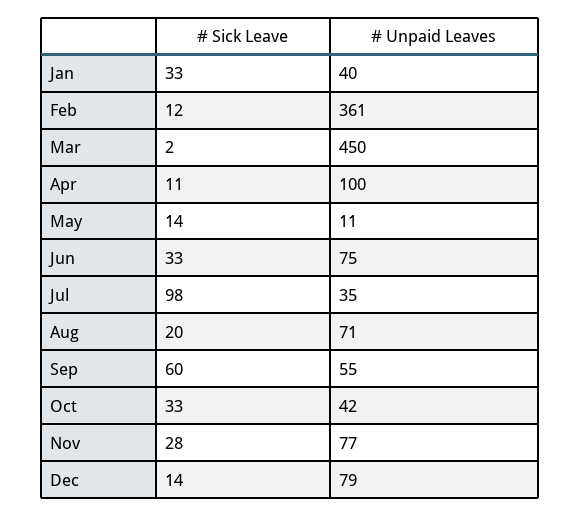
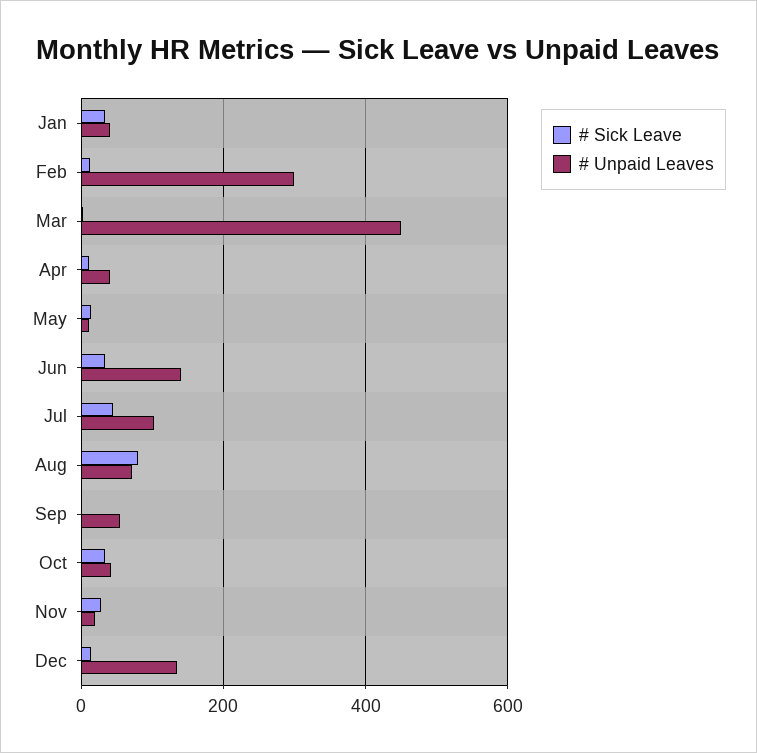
# Unpaid Leaves, Feb: 361 -> 300
# Unpaid Leaves, Apr: 100 -> 40
# Unpaid Leaves, Jun: 75 -> 140
# Sick Leave, Jul: 98 -> 40
# Unpaid Leaves, Jul: 35 -> 100
# Sick Leave, Aug: 20 -> 80
# Sick Leave, Sep: 60 -> 0
# Unpaid Leaves, Nov: 77 -> 20
# Unpaid Leaves, Dec: 79 -> 140

